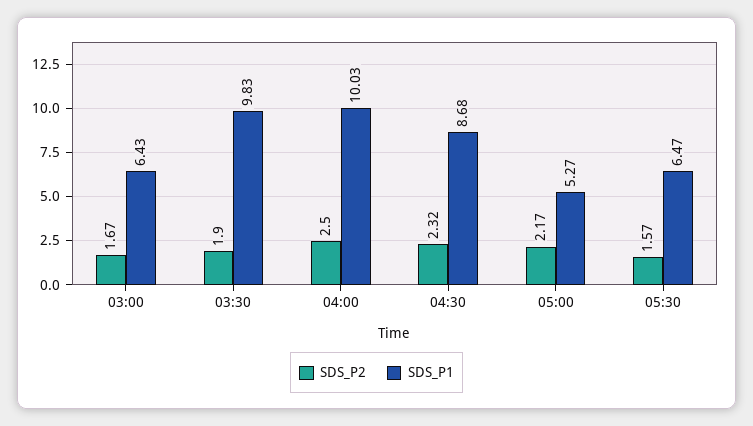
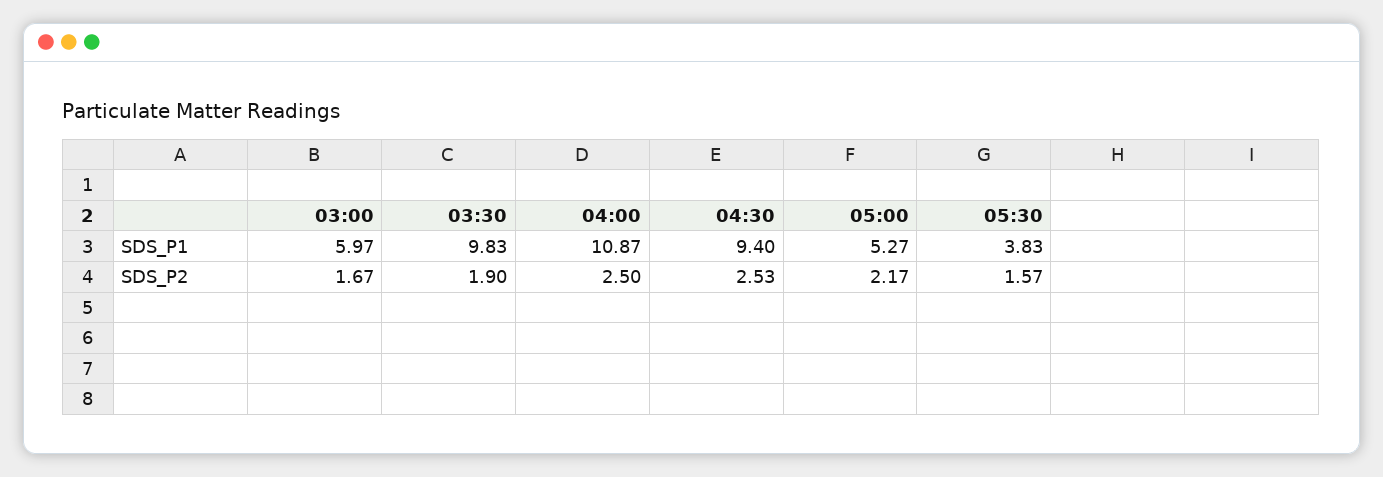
SDS_P1, 03:00: 6.43 -> 5.97
SDS_P1, 04:00: 10.03 -> 10.87
SDS_P2, 04:30: 2.32 -> 2.53
SDS_P1, 04:30: 8.68 -> 9.4
SDS_P1, 05:30: 6.47 -> 3.83

